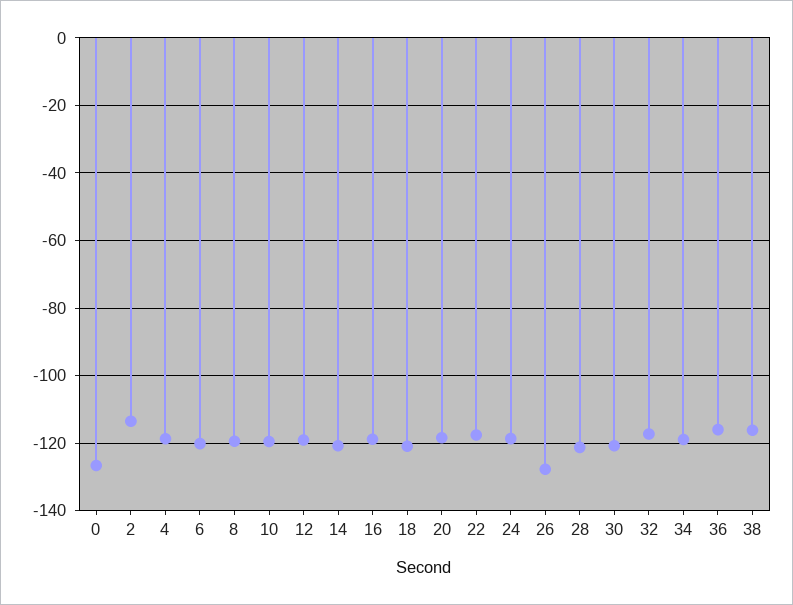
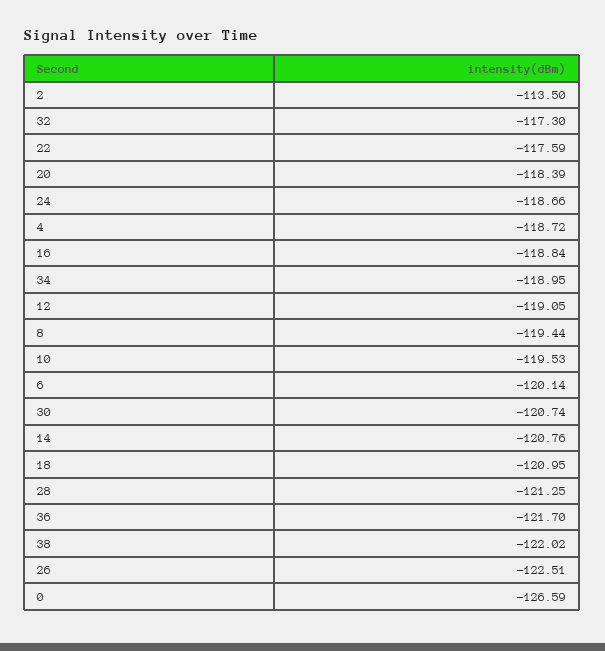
26: -128 -> -122.51
36: -116 -> -121.7
38: -116 -> -122.02

